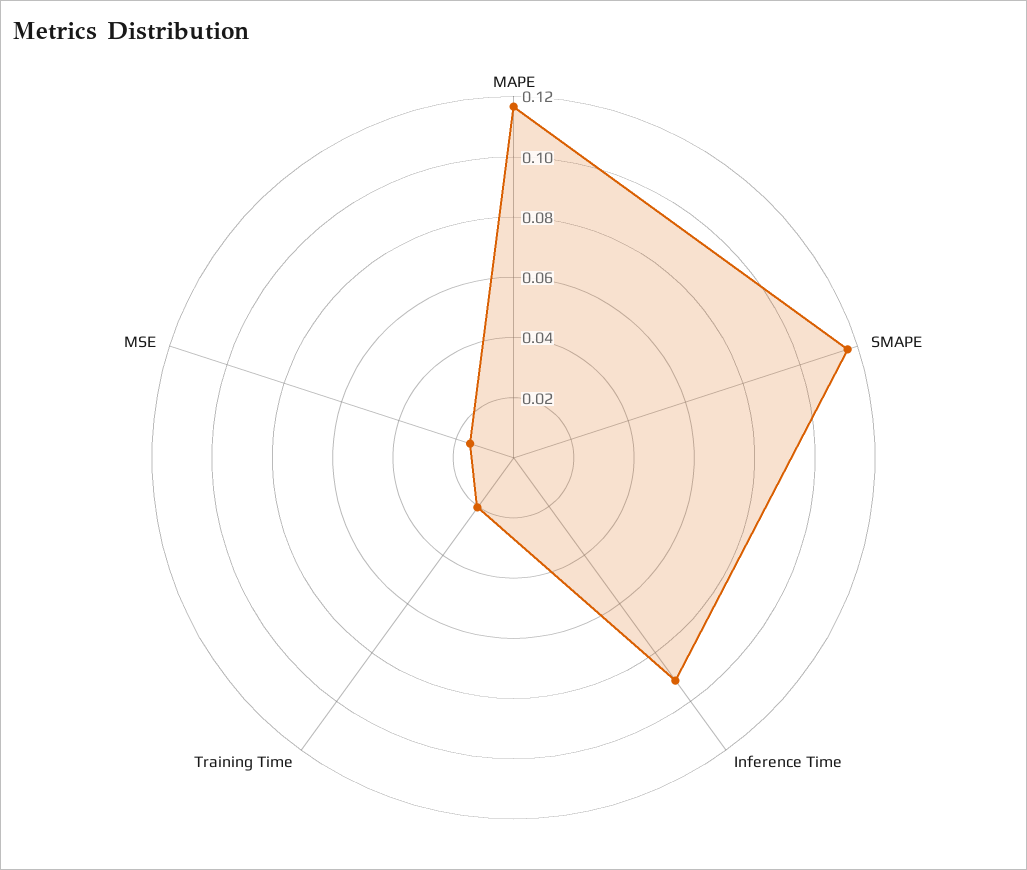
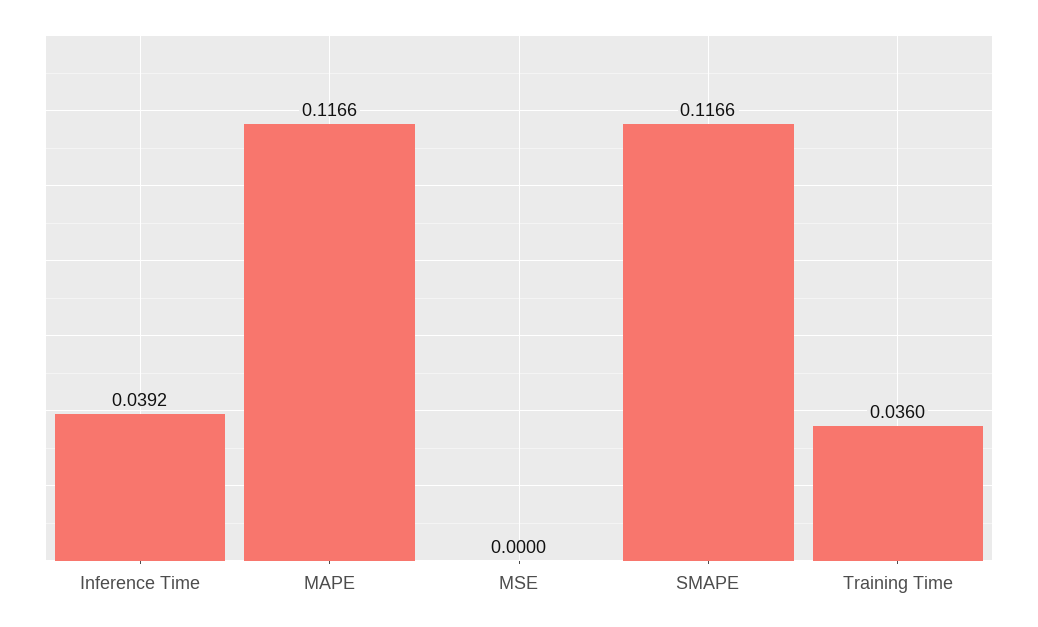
Inference Time: 0.09 -> 0.0392
Training Time: 0.02 -> 0.036
MSE: 0.015 -> 0

